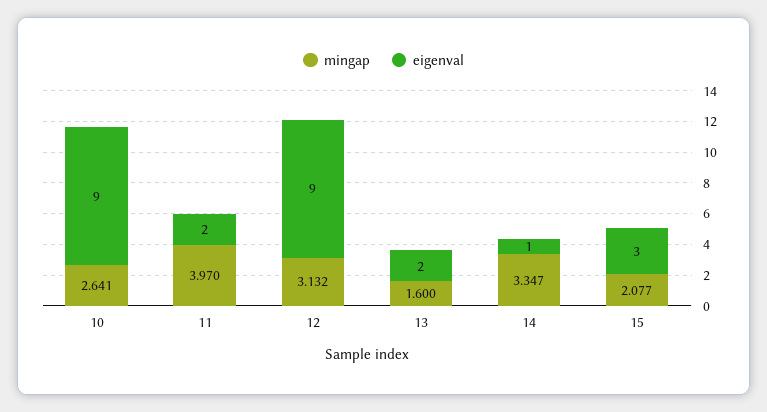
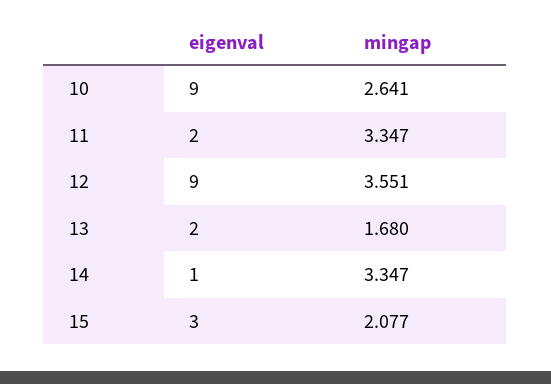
mingap, 11: 3.97 -> 3.347
mingap, 12: 3.132 -> 3.551
mingap, 13: 1.6 -> 1.68

